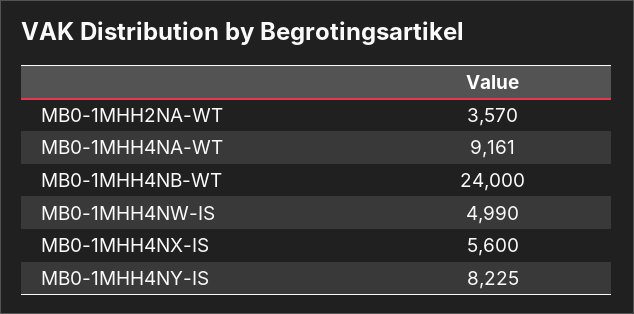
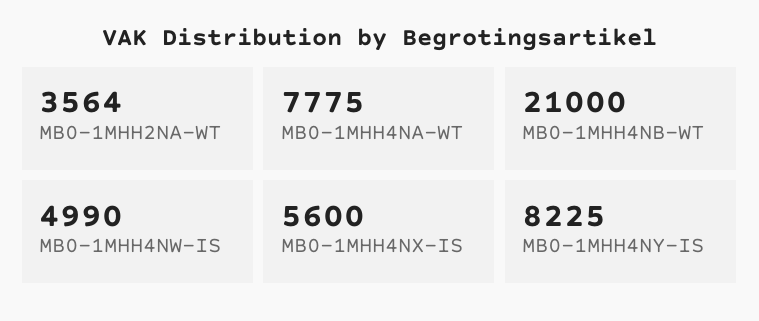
MB0-1MHH2NA-WT: 3570 -> 3564
MB0-1MHH4NA-WT: 9161 -> 7775
MB0-1MHH4NB-WT: 24000 -> 21000

